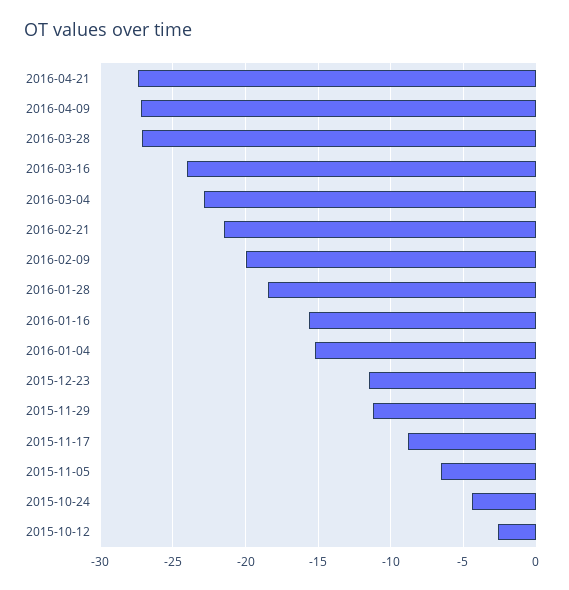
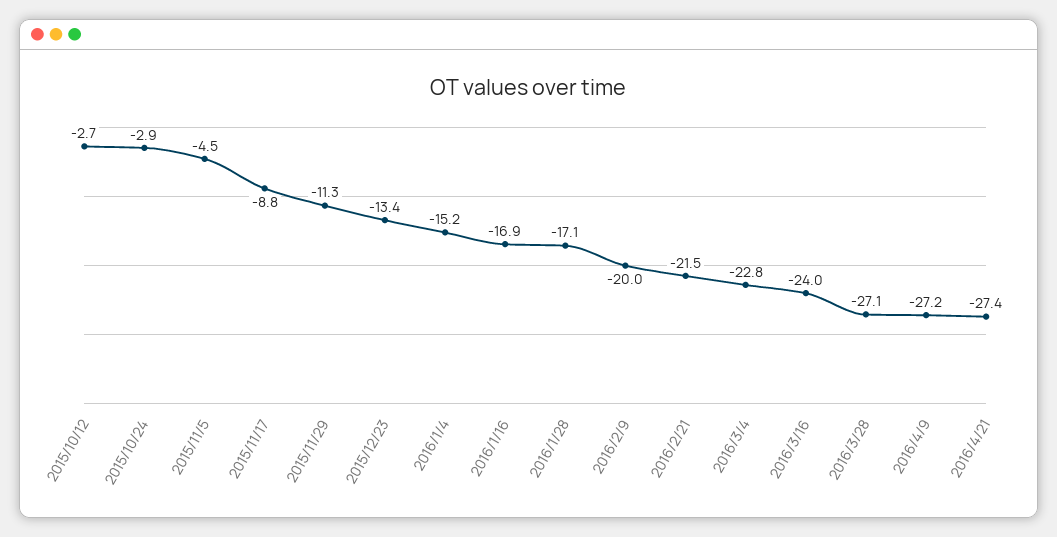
2016-01-28: -18.5 -> -17.1
2016-01-16: -15.5 -> -16.9
2015-12-23: -11.5 -> -13.4
2015-11-05: -6.5 -> -4.5
2015-10-24: -4.5 -> -2.9

